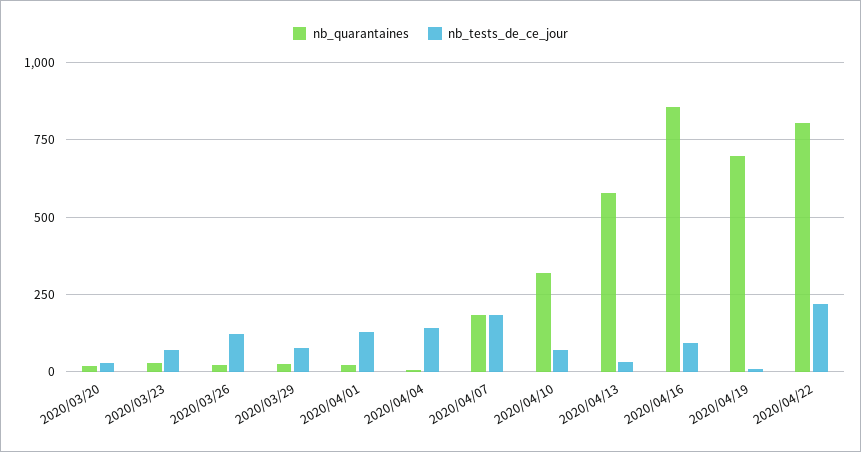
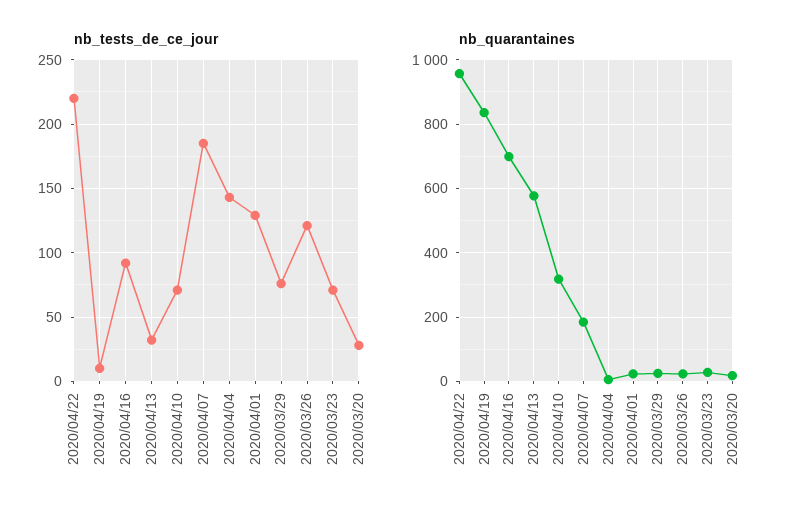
nb_quarantaines, 2020/04/16: 850 -> 700
nb_quarantaines, 2020/04/19: 700 -> 840
nb_quarantaines, 2020/04/22: 800 -> 960

